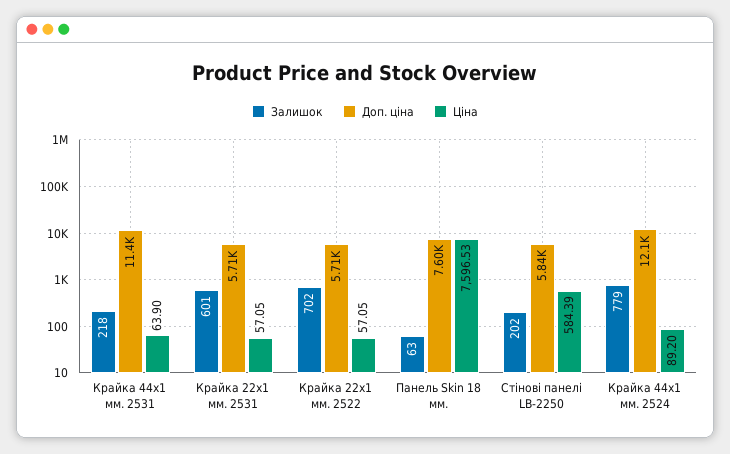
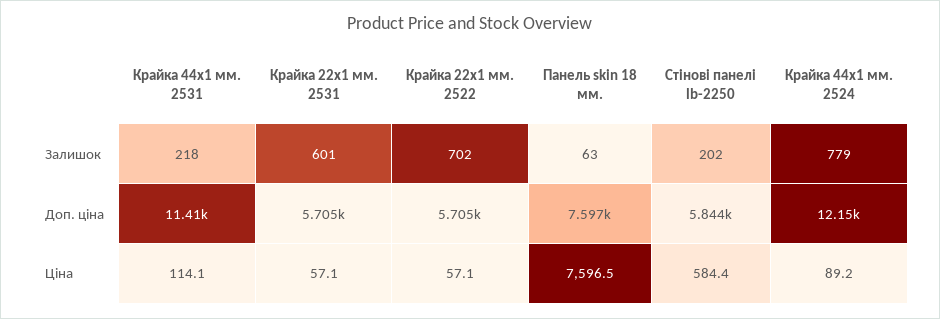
Ціна, Крайка 44x1 мм. 2531: 63.9 -> 114.1

